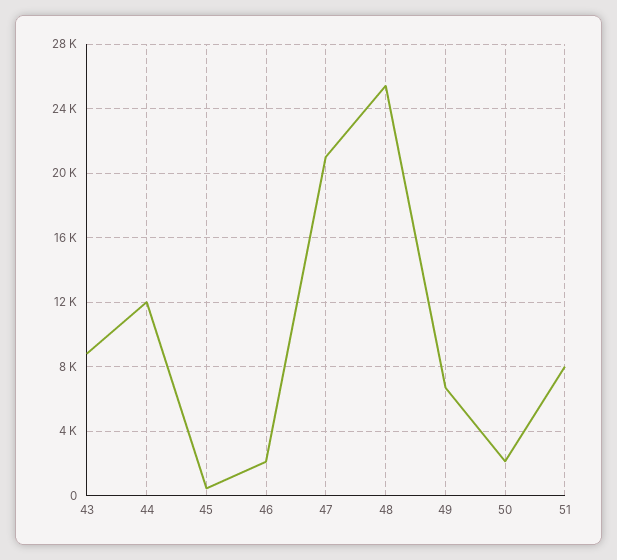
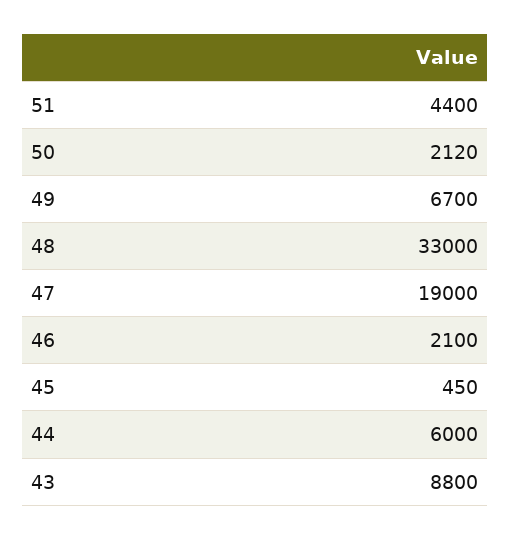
44: 12000 -> 6000
47: 21000 -> 19000
48: 25500 -> 33000
51: 8000 -> 4400

